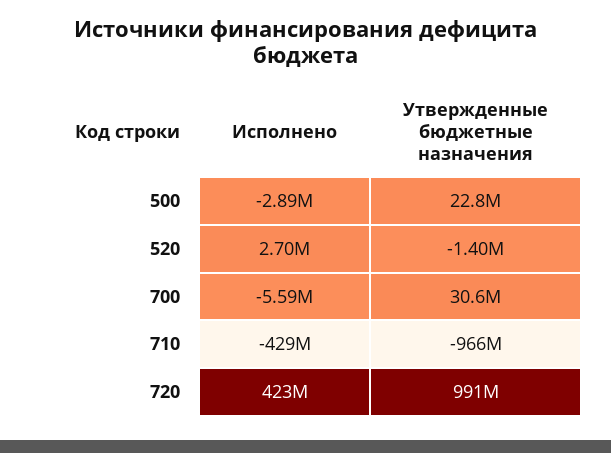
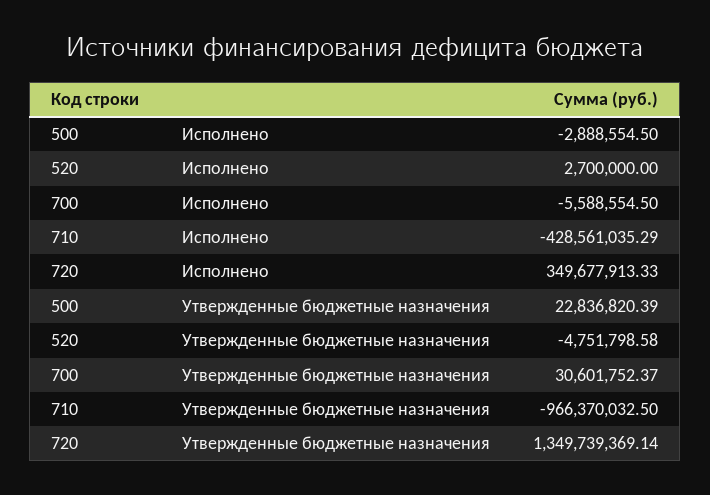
Утвержденные бюджетные назначения, 520: -1400000 -> -4751798.58
Исполнено, 720: 423000000 -> 349677913.33
Утвержденные бюджетные назначения, 720: 991000000 -> 1349739369.14

